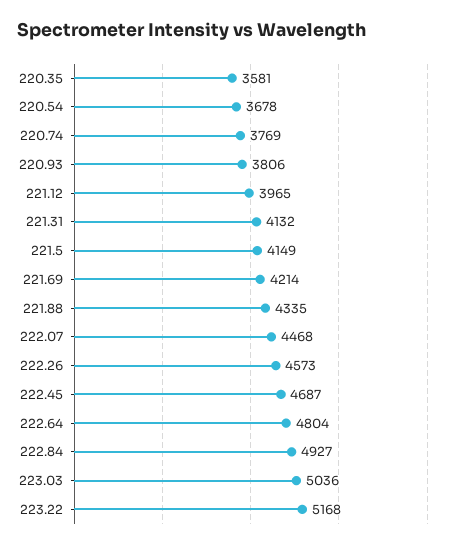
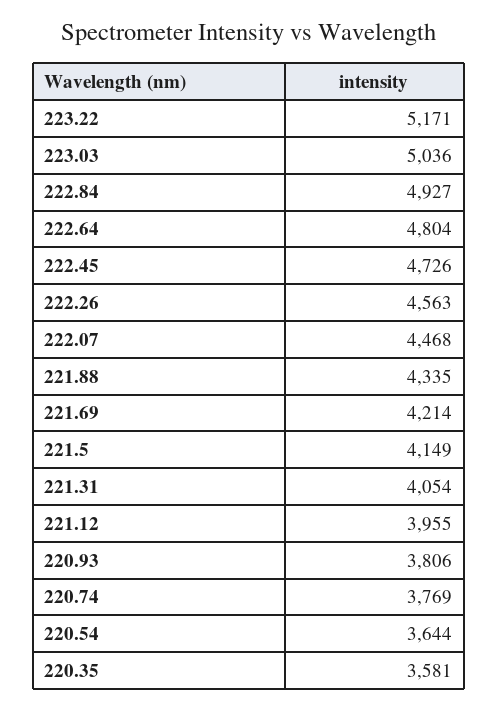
220.54: 3678 -> 3644
221.12: 3965 -> 3955
221.31: 4132 -> 4054
222.26: 4573 -> 4563
222.45: 4687 -> 4726
223.22: 5168 -> 5171

